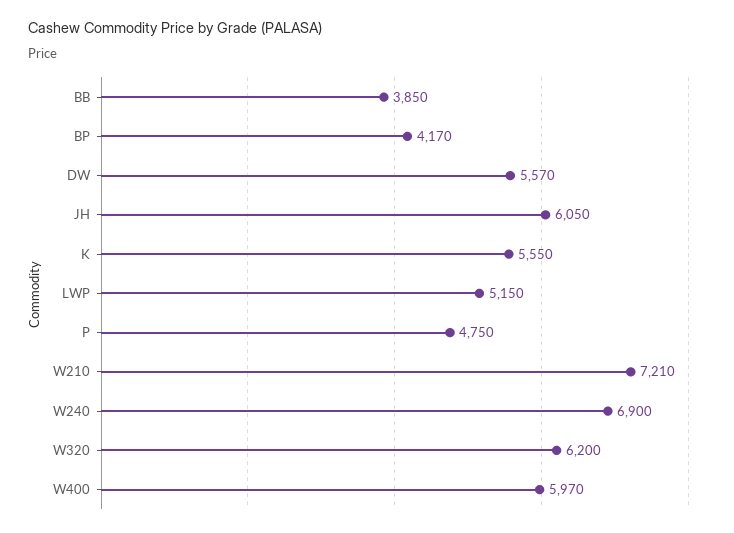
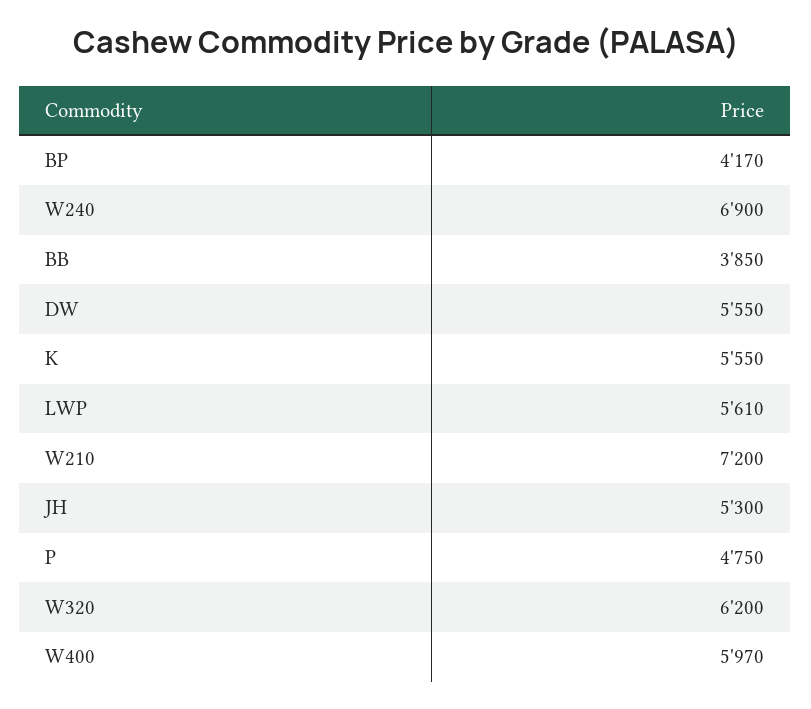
DW: 5570 -> 5550
JH: 6050 -> 5300
LWP: 5150 -> 5610
W210: 7210 -> 7200

